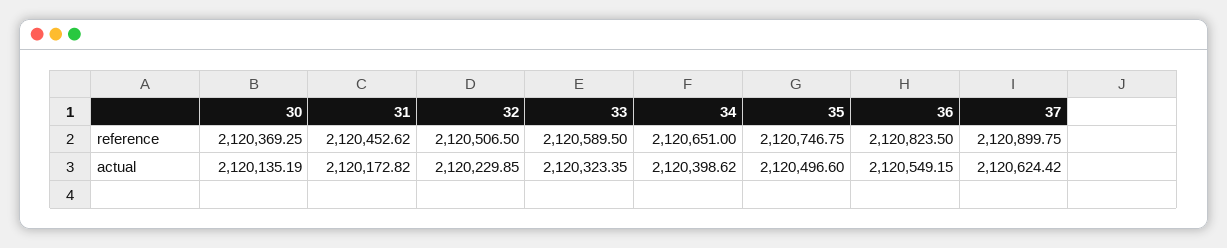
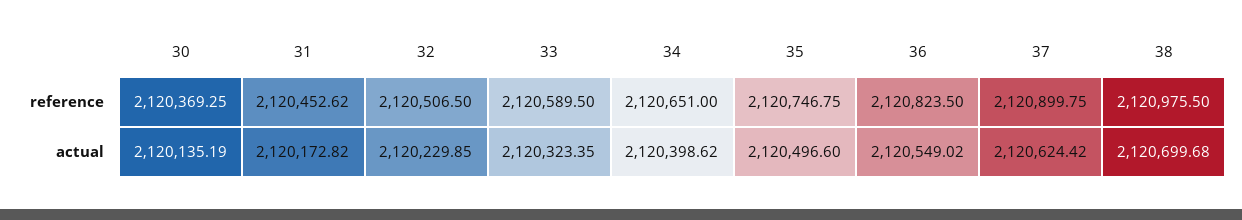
36, actual: 2120549.15 -> 2120549.02
38, reference: none -> 2120975.5
38, actual: none -> 2120699.68

